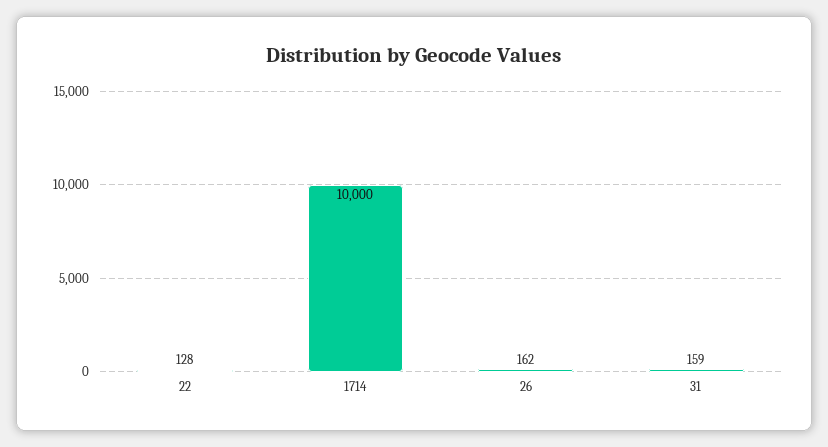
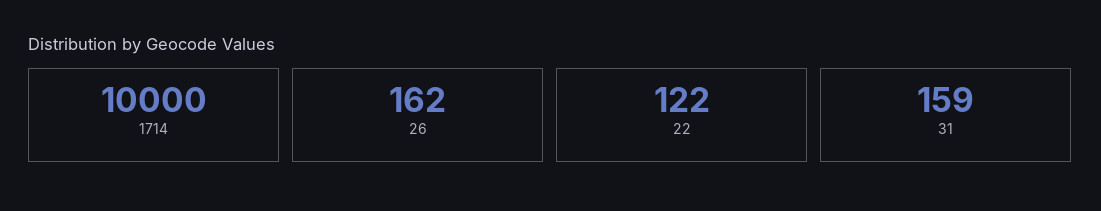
22: 128 -> 122

